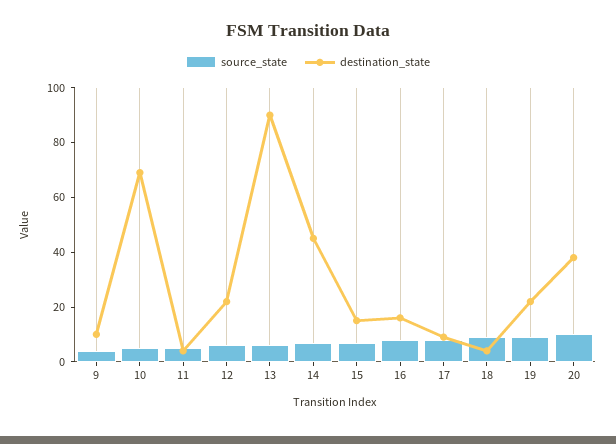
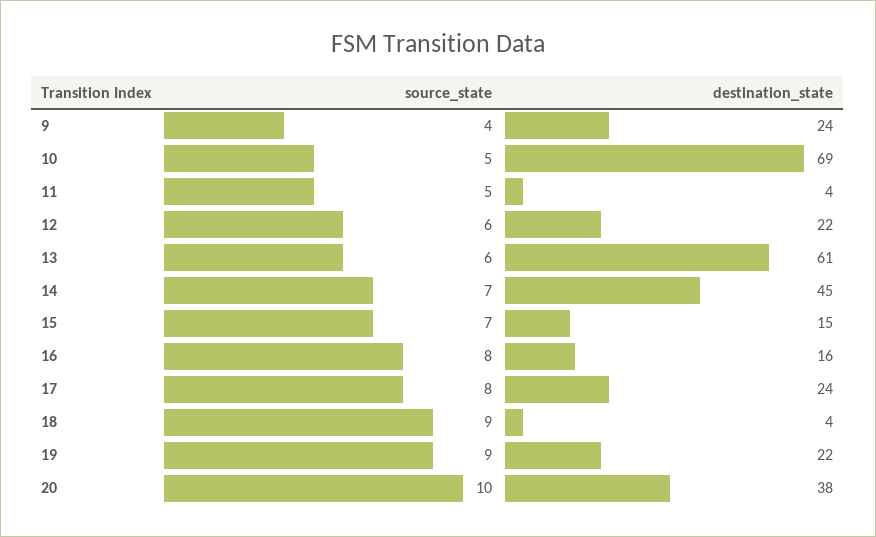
destination_state, 9: 10 -> 24
destination_state, 13: 90 -> 61
destination_state, 17: 10 -> 24

